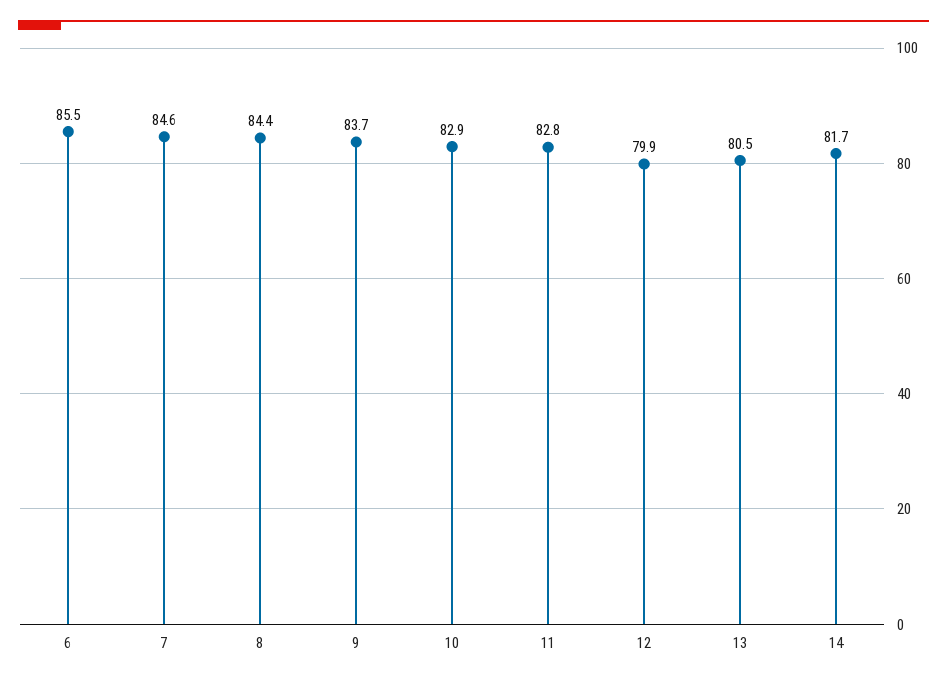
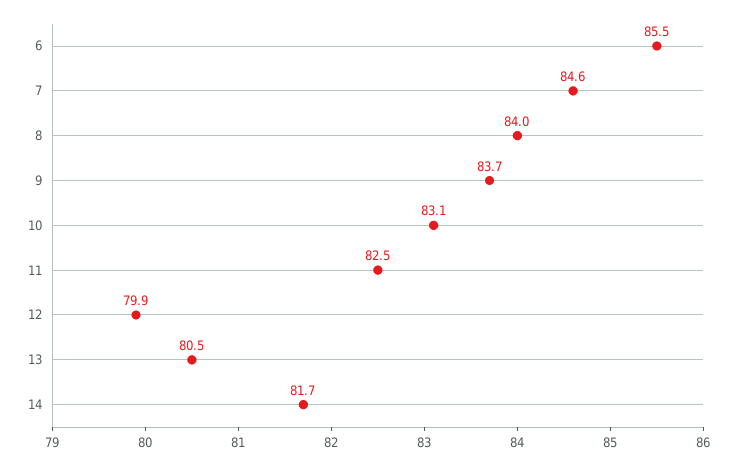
8: 84.4 -> 84
10: 82.9 -> 83.1
11: 82.8 -> 82.5

